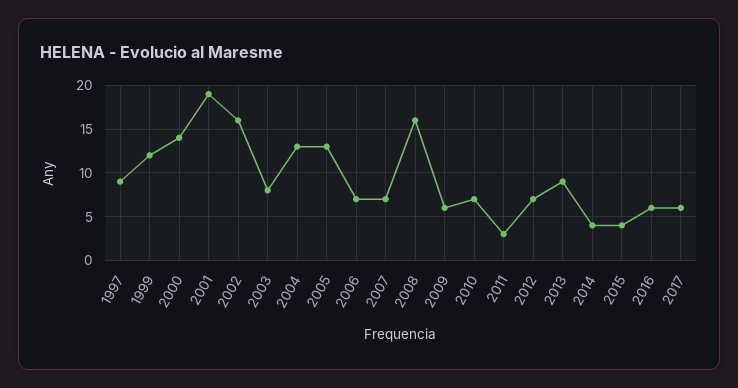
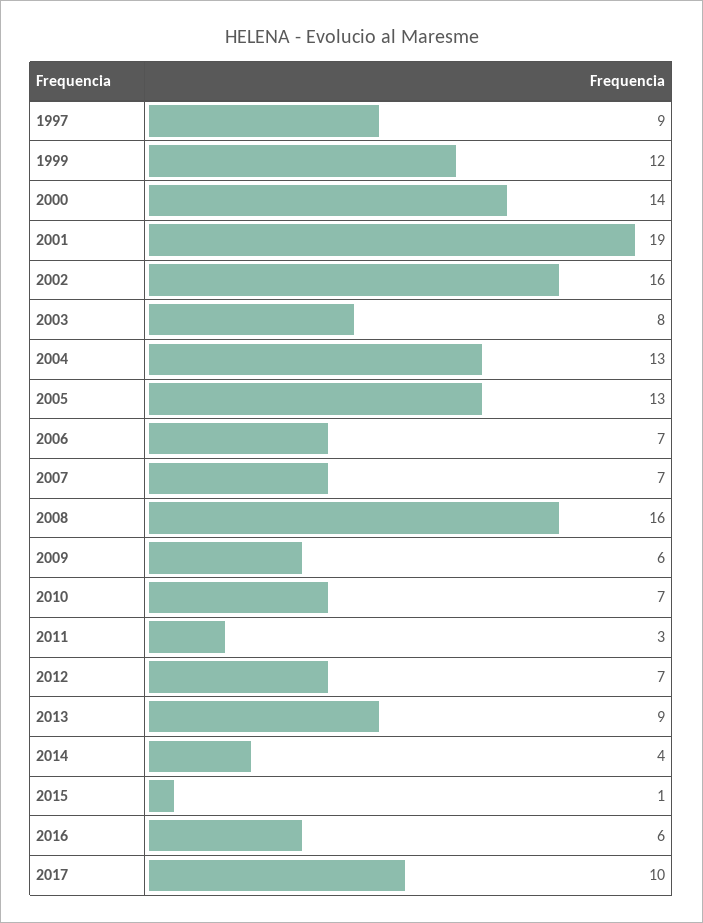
2015: 4 -> 1
2017: 6 -> 10

